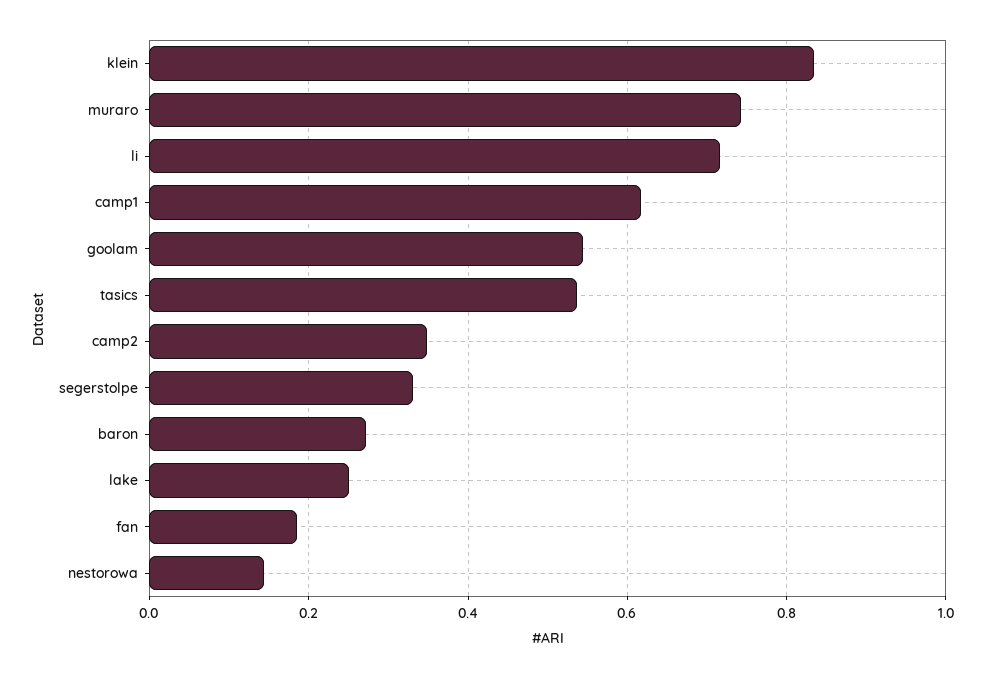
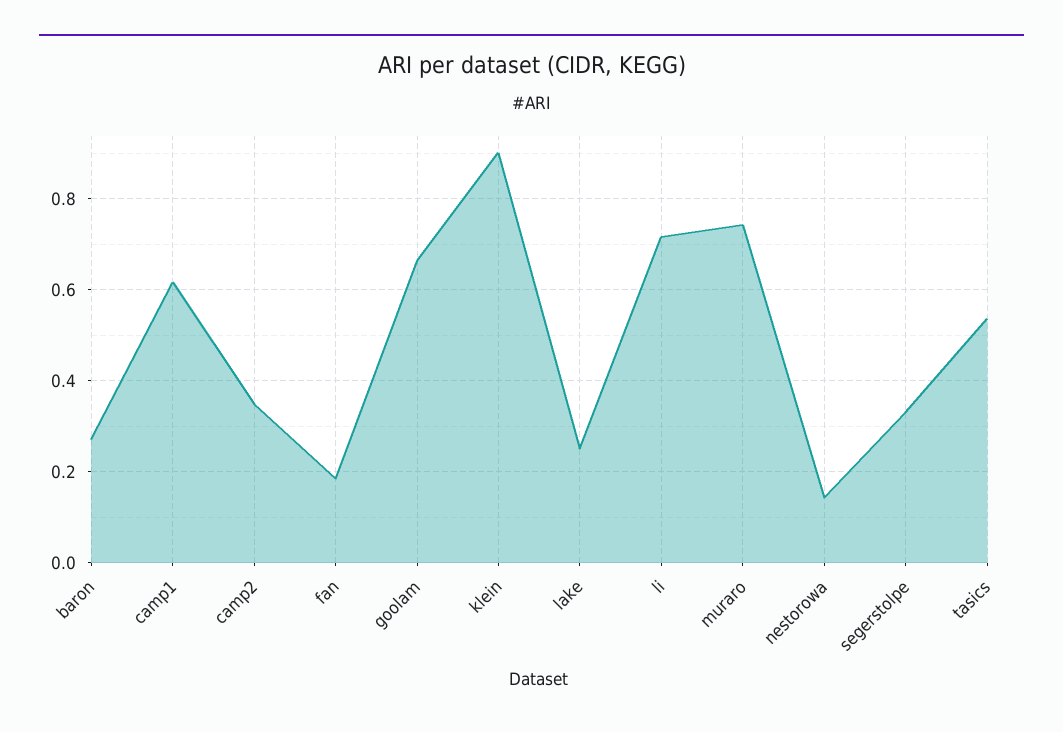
klein: 0.84 -> 0.9
goolam: 0.54 -> 0.66

